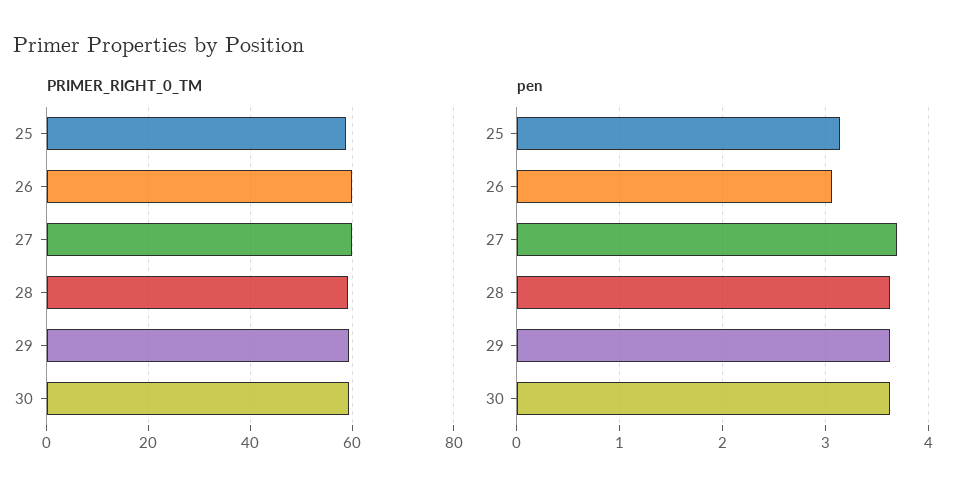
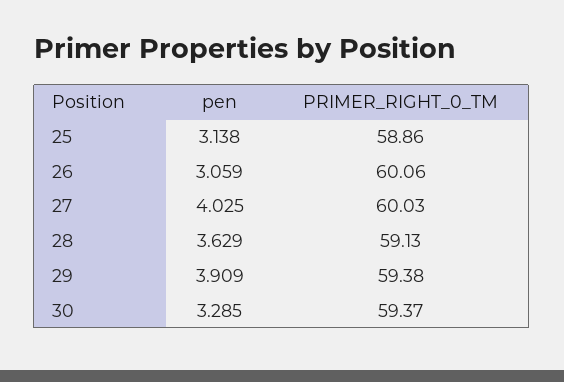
pen, 27: 3.7 -> 4.025
pen, 29: 3.6 -> 3.909
pen, 30: 3.6 -> 3.285

